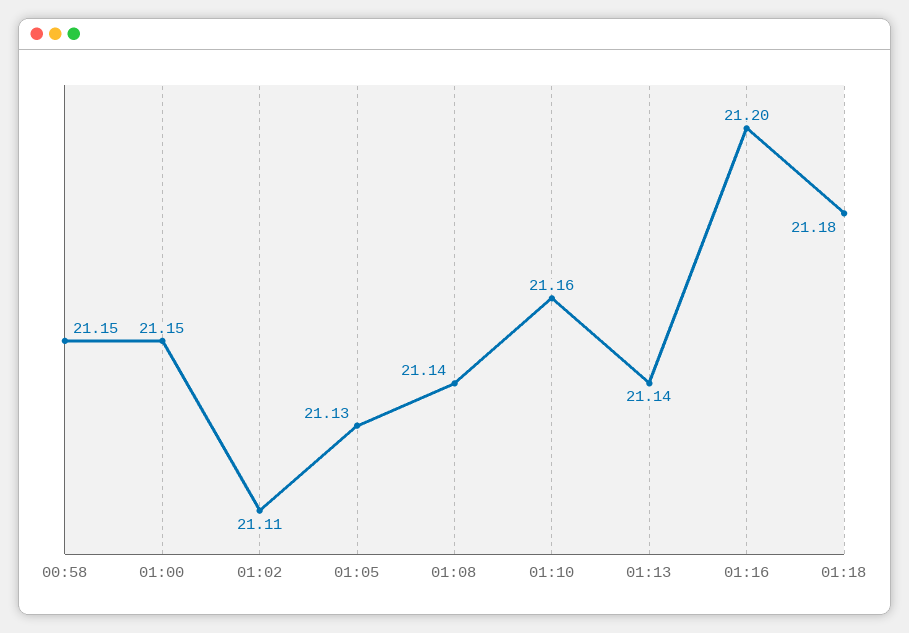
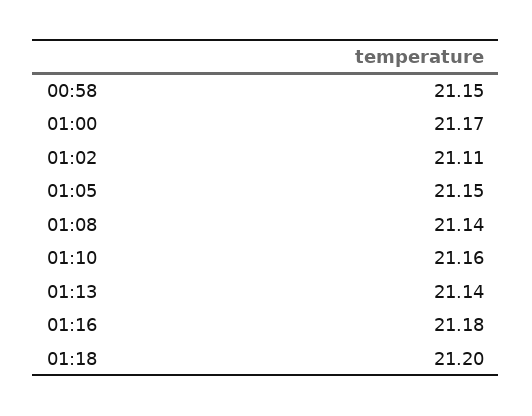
01:00: 21.15 -> 21.17
01:05: 21.13 -> 21.15
01:16: 21.2 -> 21.18
01:18: 21.18 -> 21.2

